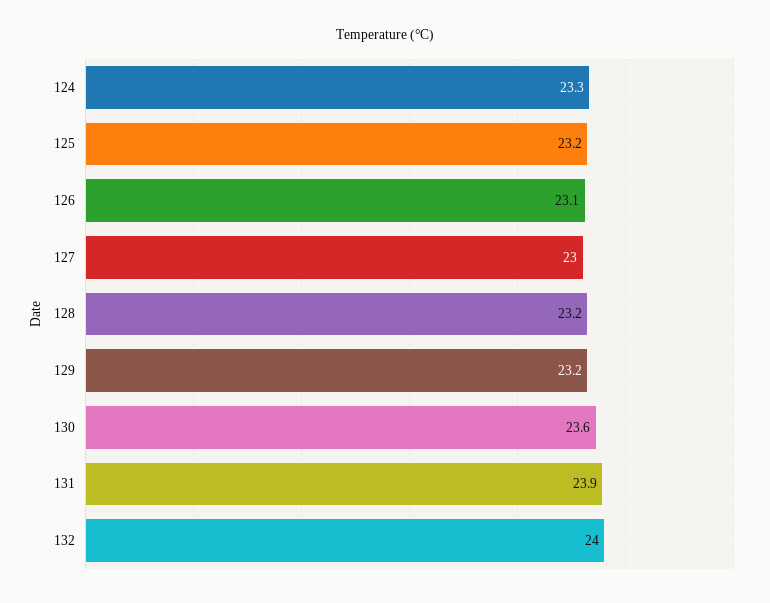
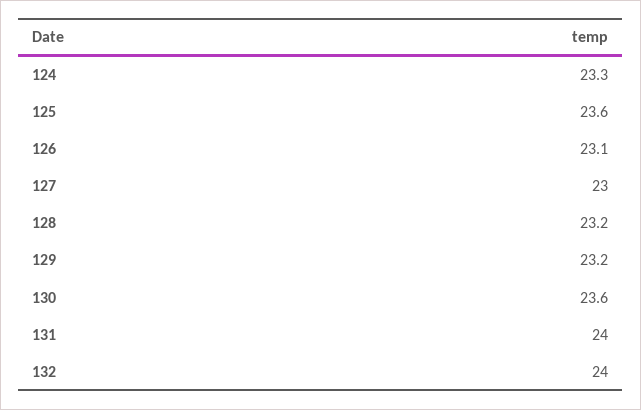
125: 23.2 -> 23.6
131: 23.9 -> 24

